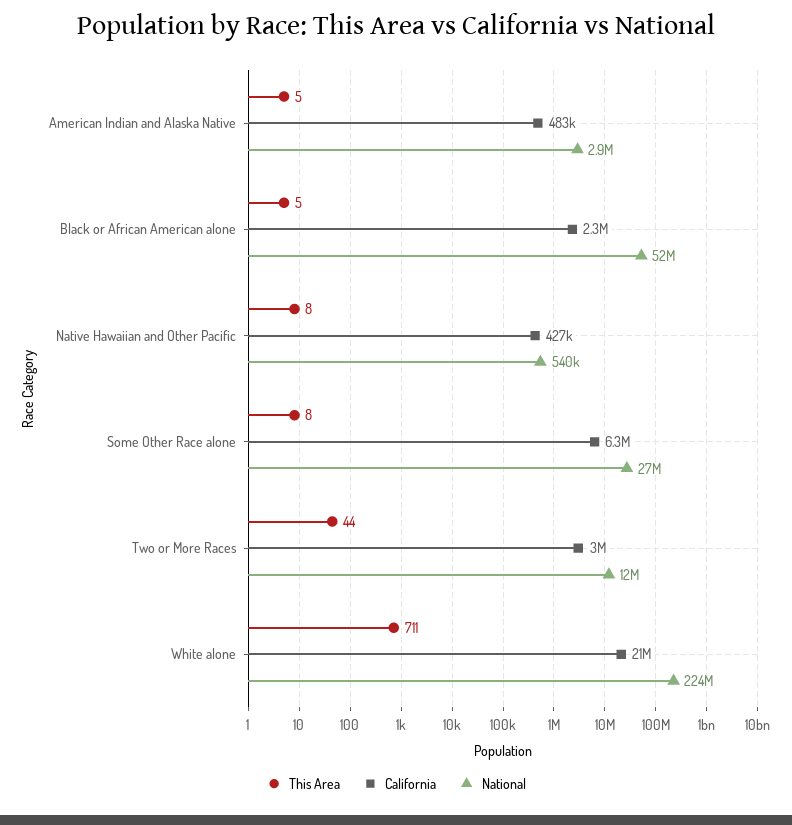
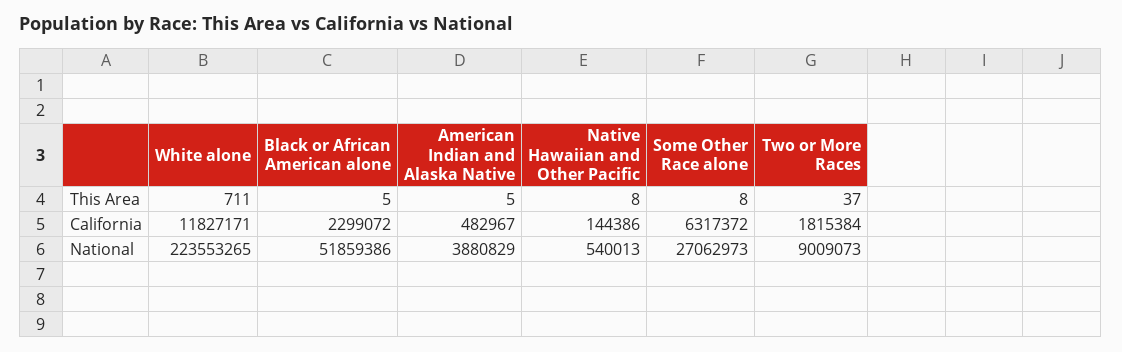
National, American Indian and Alaska Native: 2900000 -> 3880829
California, Native Hawaiian and Other Pacific: 427000 -> 144386
This Area, Two or More Races: 44 -> 37
California, Two or More Races: 3000000 -> 1815384
National, Two or More Races: 12000000 -> 9009073
California, White alone: 21000000 -> 11827171

